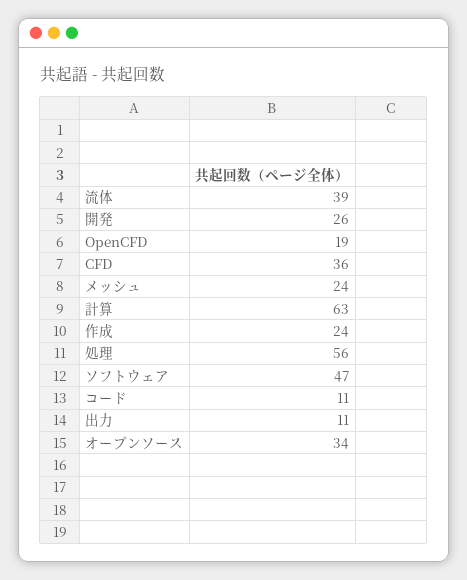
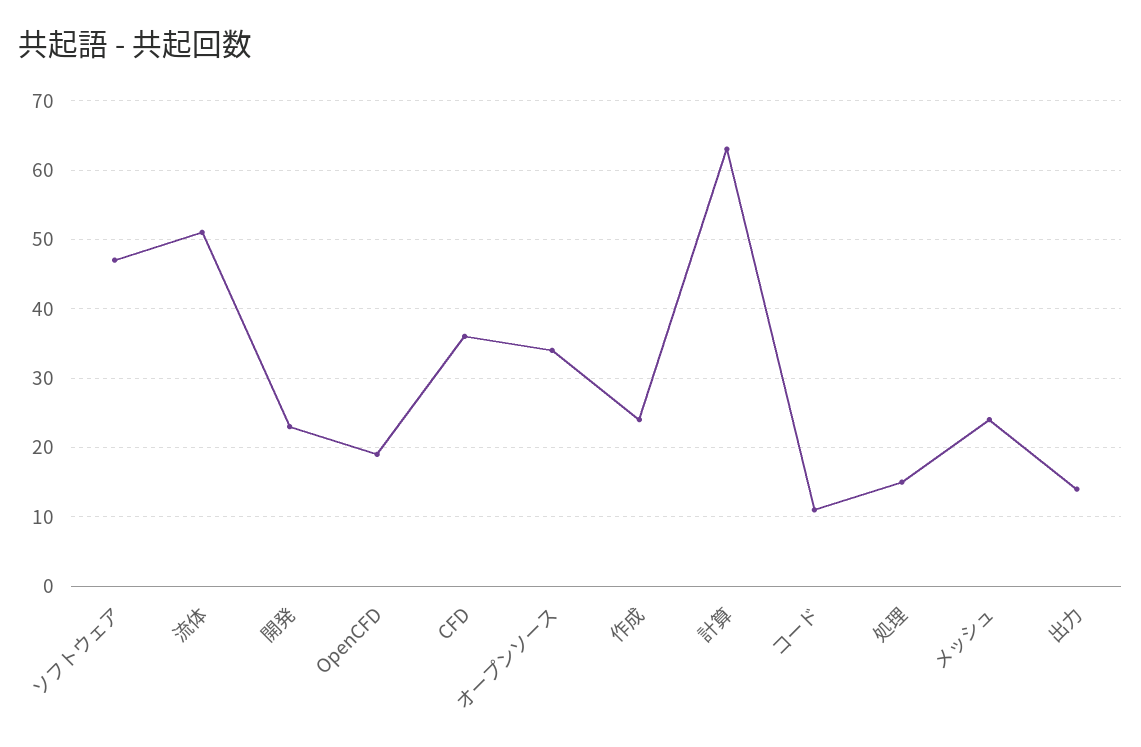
流体: 39 -> 51
開発: 26 -> 23
処理: 56 -> 15
出力: 11 -> 14

